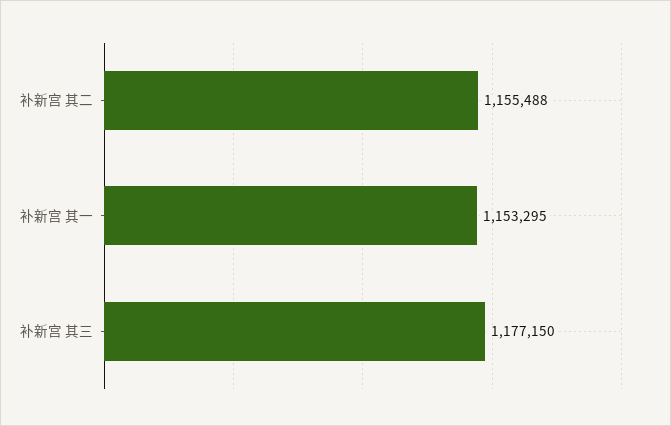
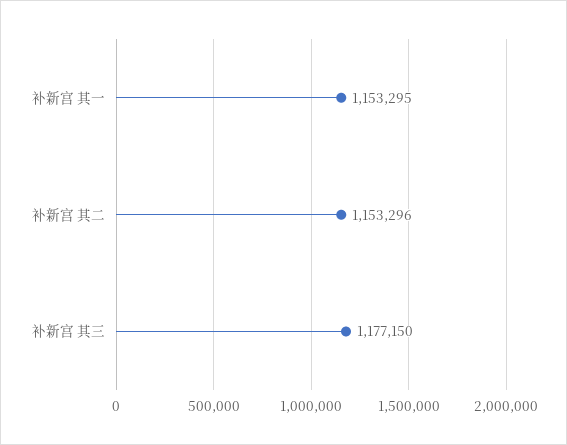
补新宫 其二: 1155488 -> 1153296

